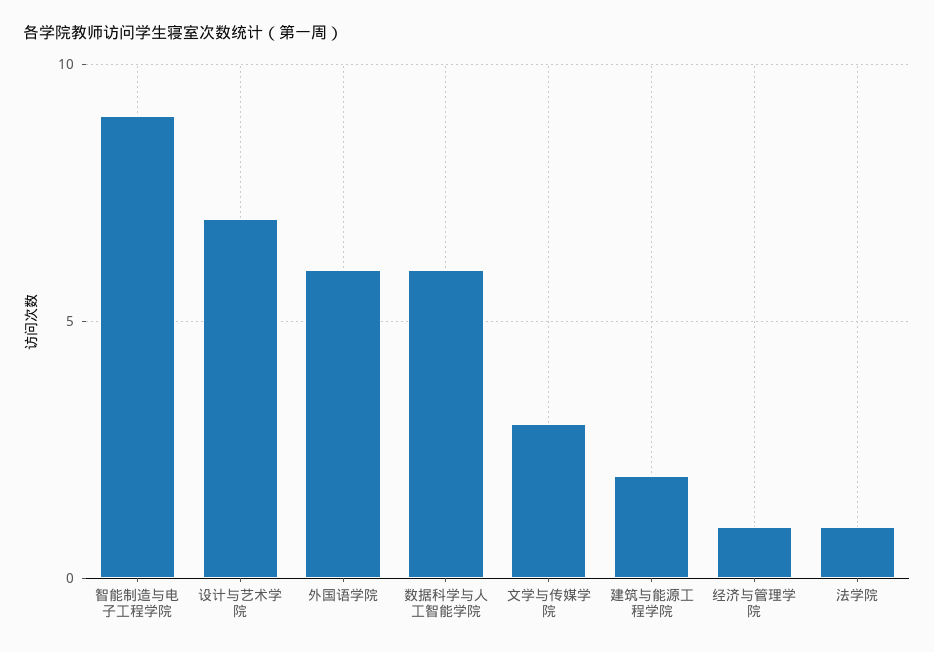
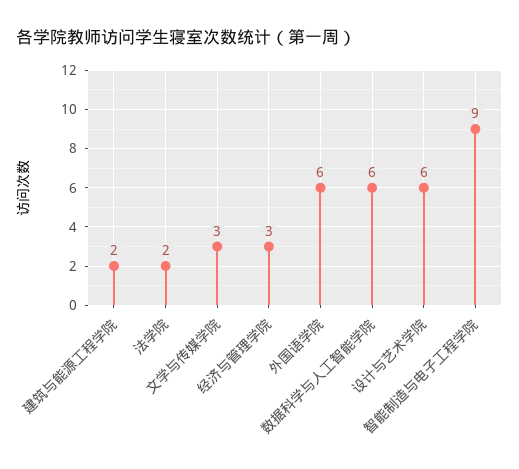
设计与艺术学院: 7 -> 6
经济与管理学院: 1 -> 3
法学院: 1 -> 2

